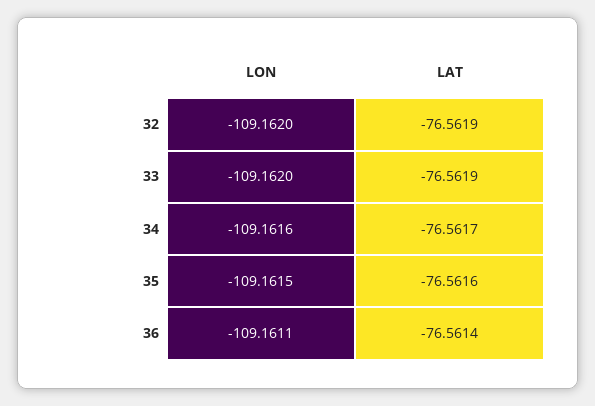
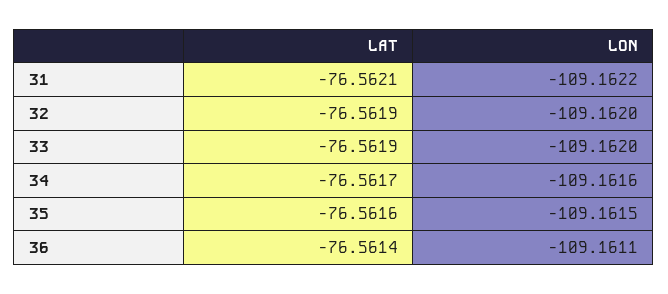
LAT, 31: none -> -76.5621
LON, 31: none -> -109.1622

